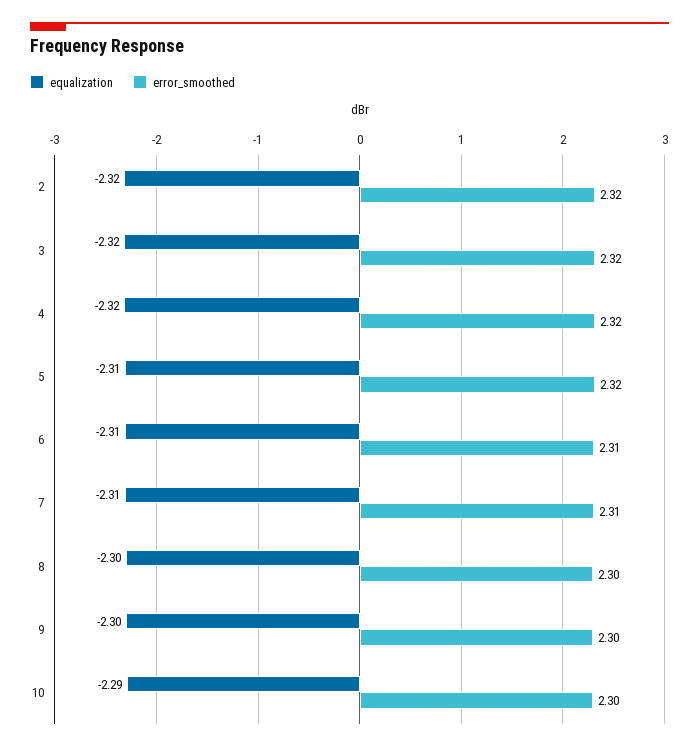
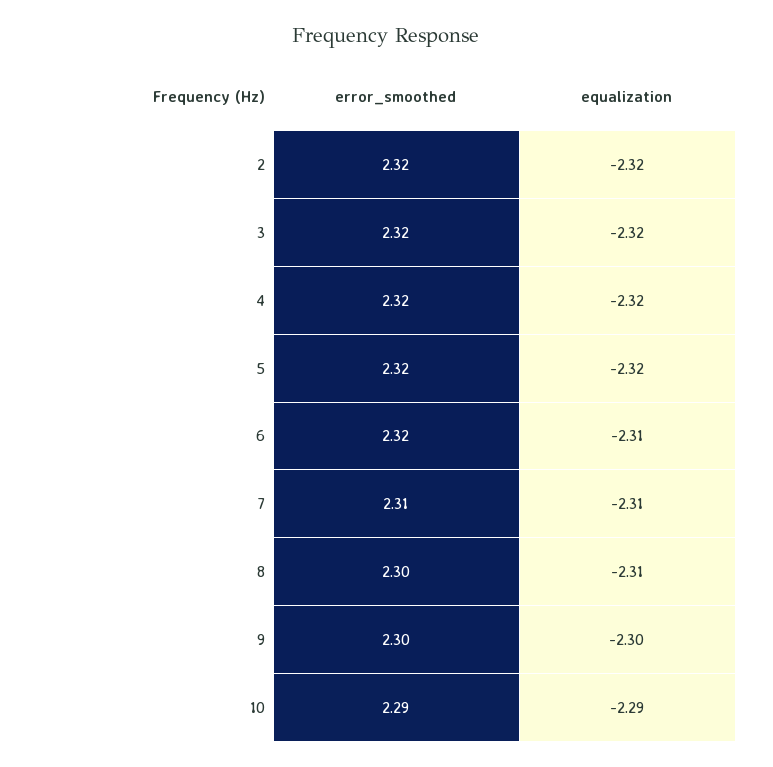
equalization, 5: -2.31 -> -2.32
error_smoothed, 6: 2.31 -> 2.32
equalization, 8: -2.3 -> -2.31
error_smoothed, 10: 2.3 -> 2.29

